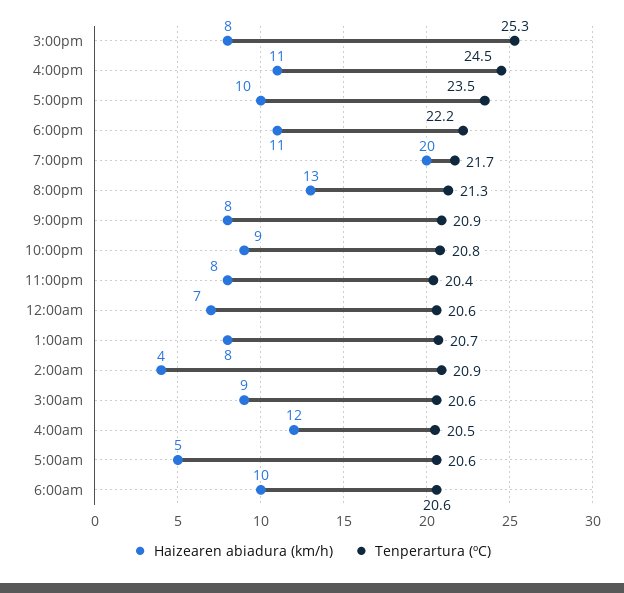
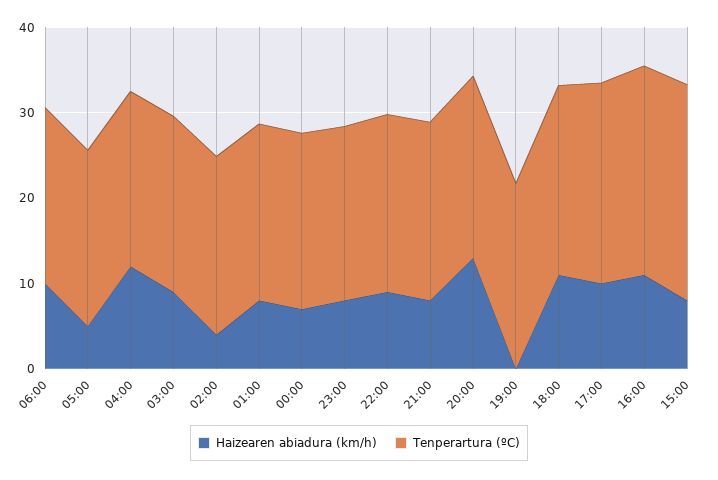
Haizearen abiadura (km/h), 7:00pm: 20 -> 0

